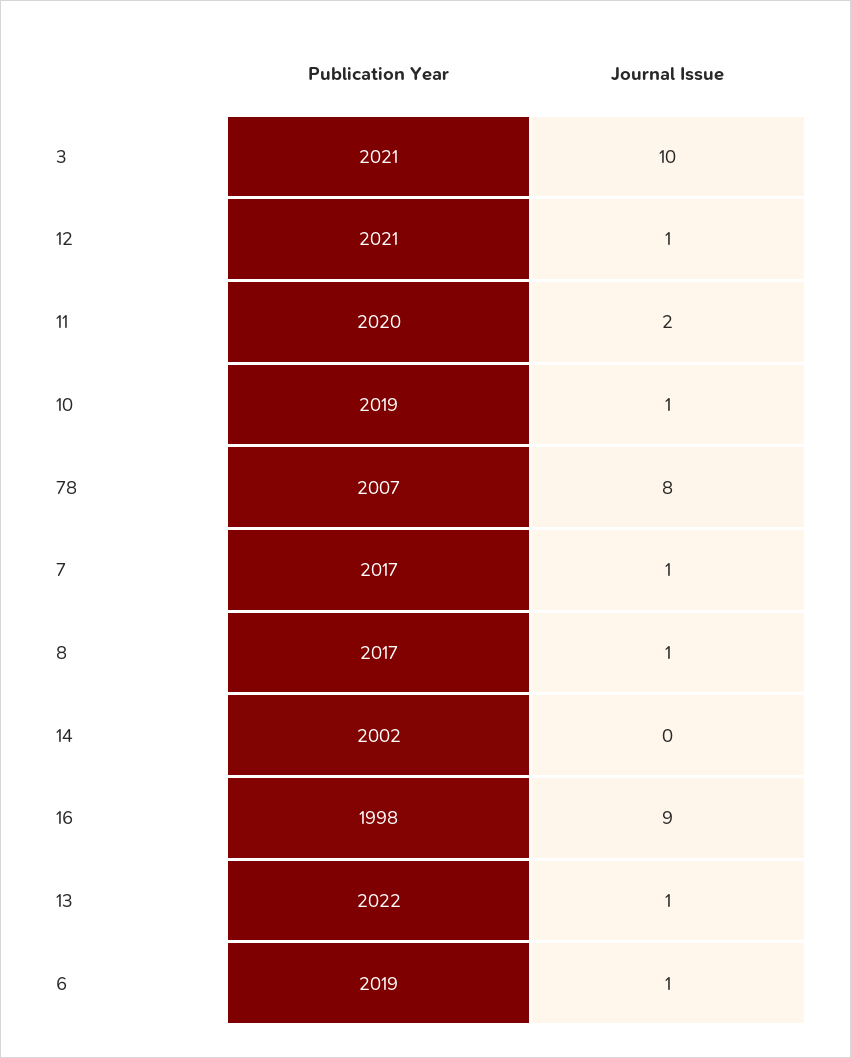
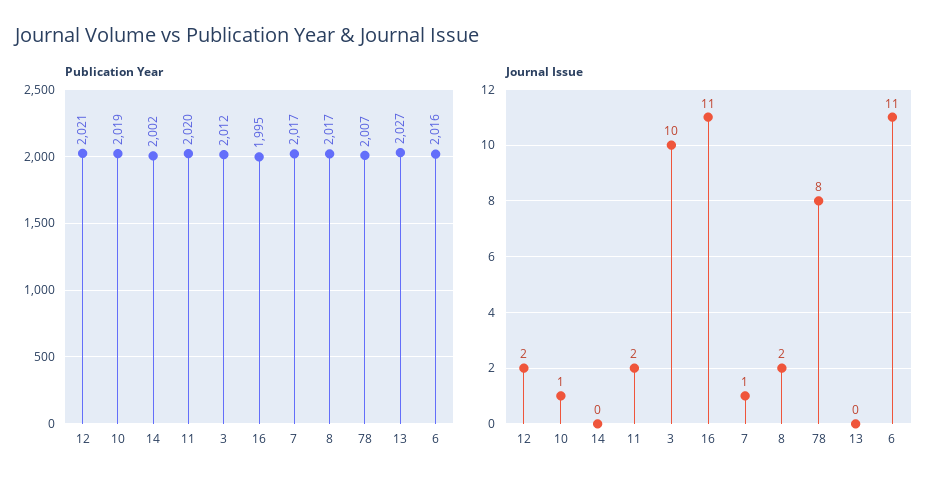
Publication Year, 3: 2021 -> 2012
Journal Issue, 12: 1 -> 2
Journal Issue, 8: 1 -> 2
Publication Year, 16: 1998 -> 1995
Journal Issue, 16: 9 -> 11
Publication Year, 13: 2022 -> 2027
Journal Issue, 13: 1 -> 0
Publication Year, 6: 2019 -> 2016
Journal Issue, 6: 1 -> 11

